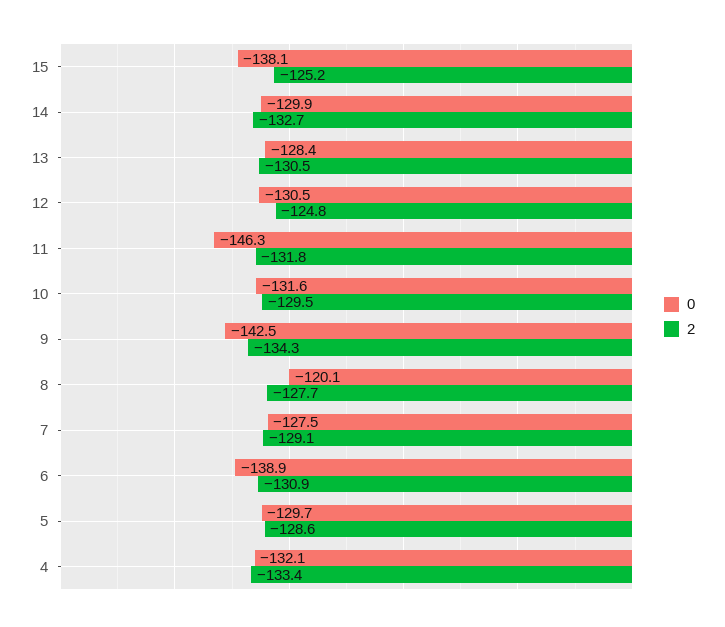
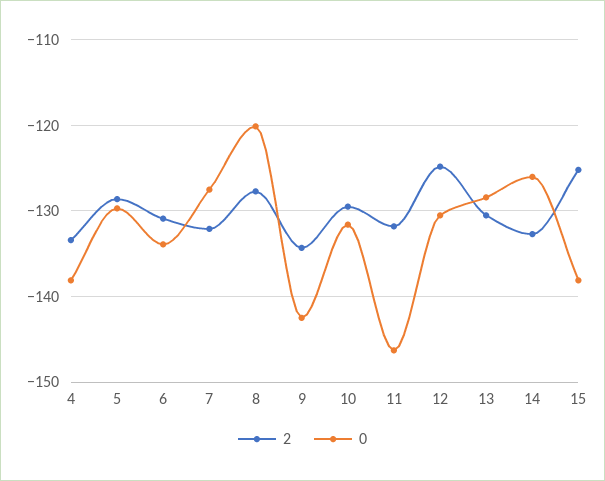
0, 14: -129.9 -> -126
2, 7: -129.1 -> -132
0, 6: -138.9 -> -134
0, 4: -132.1 -> -138

